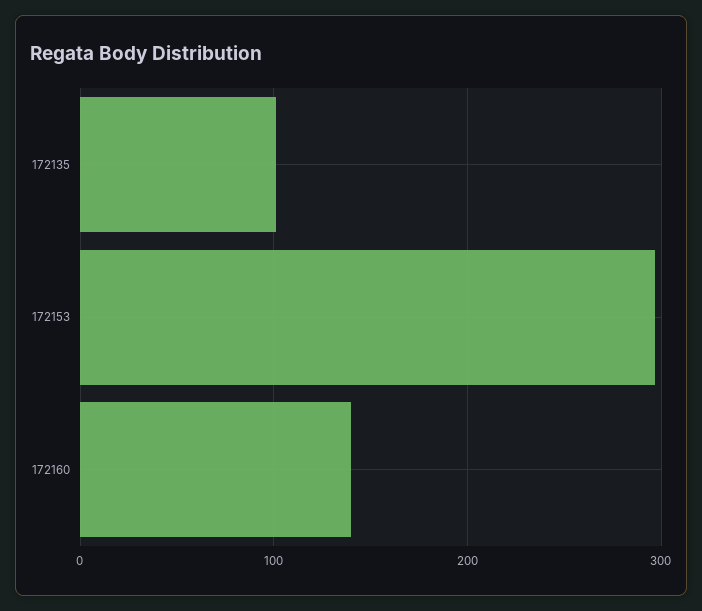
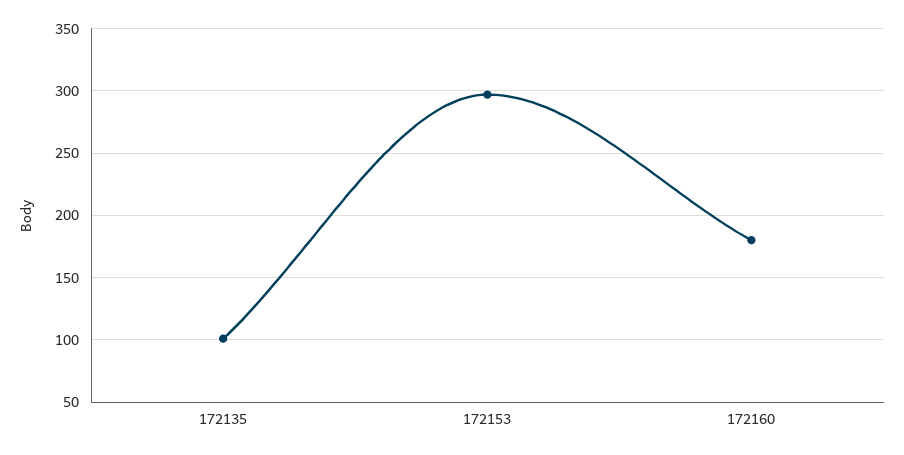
172160: 140 -> 180

